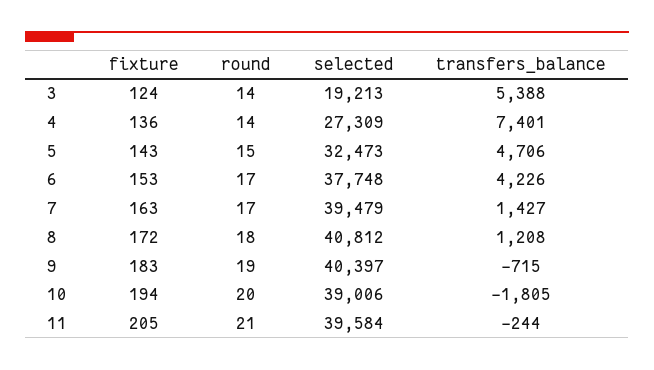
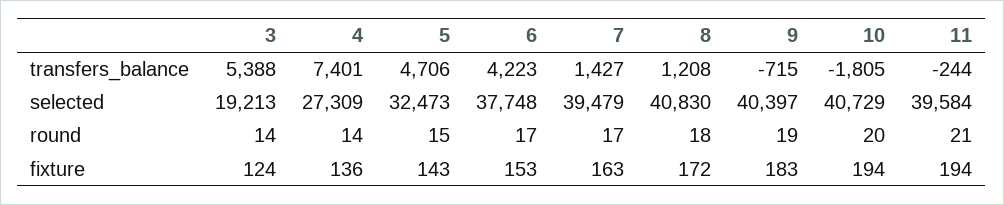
transfers_balance, 6: 4226 -> 4223
selected, 8: 40812 -> 40830
selected, 10: 39006 -> 40729
fixture, 11: 205 -> 194

